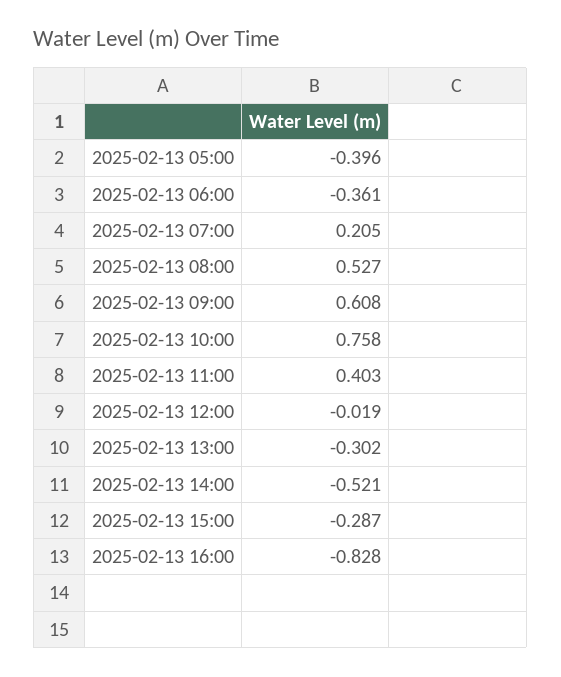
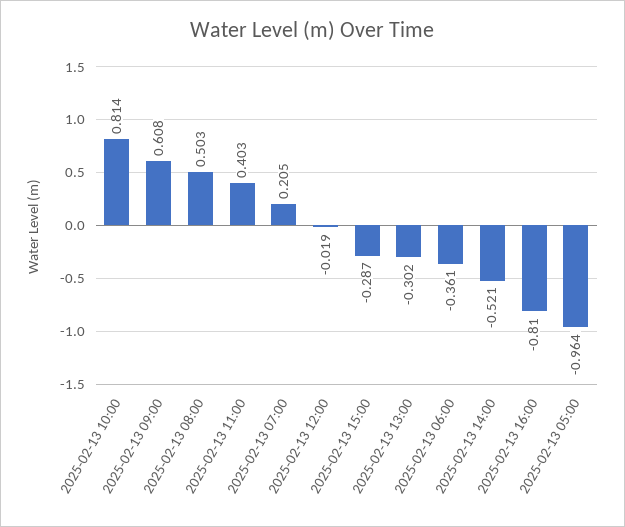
2025-02-13 05:00: -0.396 -> -0.964
2025-02-13 08:00: 0.527 -> 0.503
2025-02-13 10:00: 0.758 -> 0.814
2025-02-13 16:00: -0.828 -> -0.81

